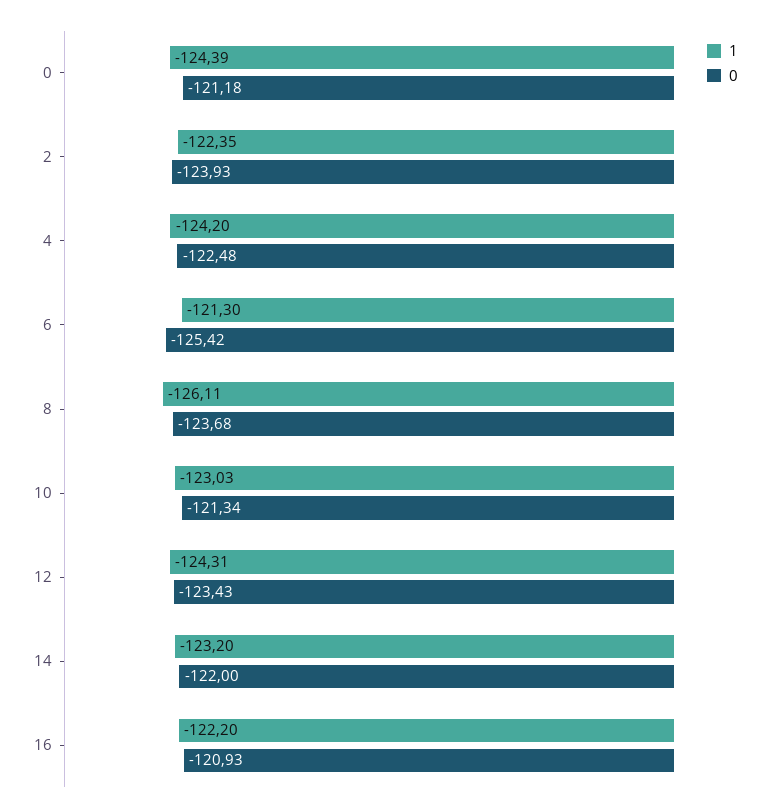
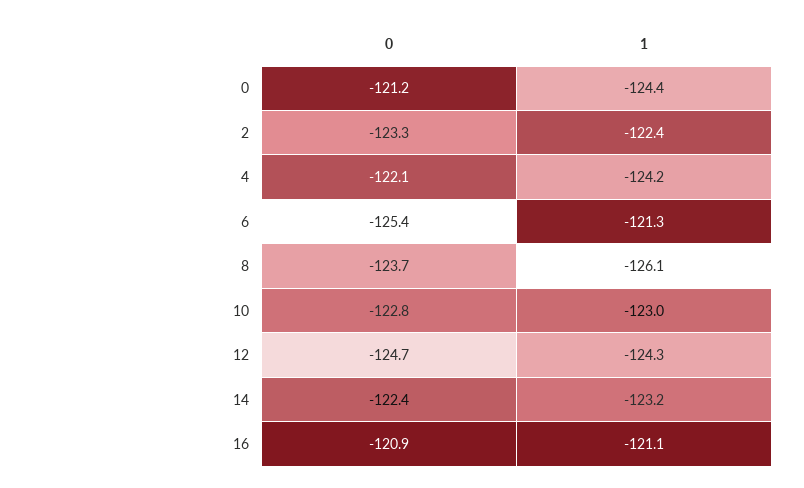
0, 2: -123.93 -> -123.3
0, 4: -122.48 -> -122.1
0, 10: -121.34 -> -122.8
0, 12: -123.43 -> -124.7
0, 14: -122 -> -122.4
1, 16: -122.2 -> -121.1

